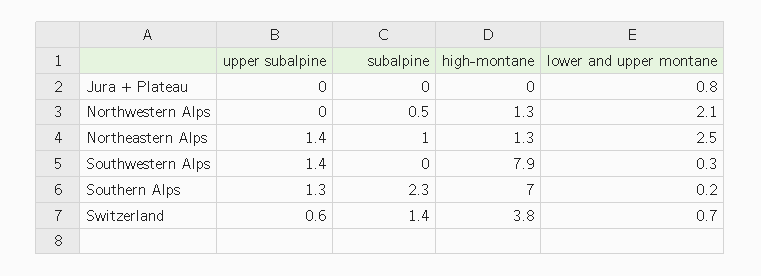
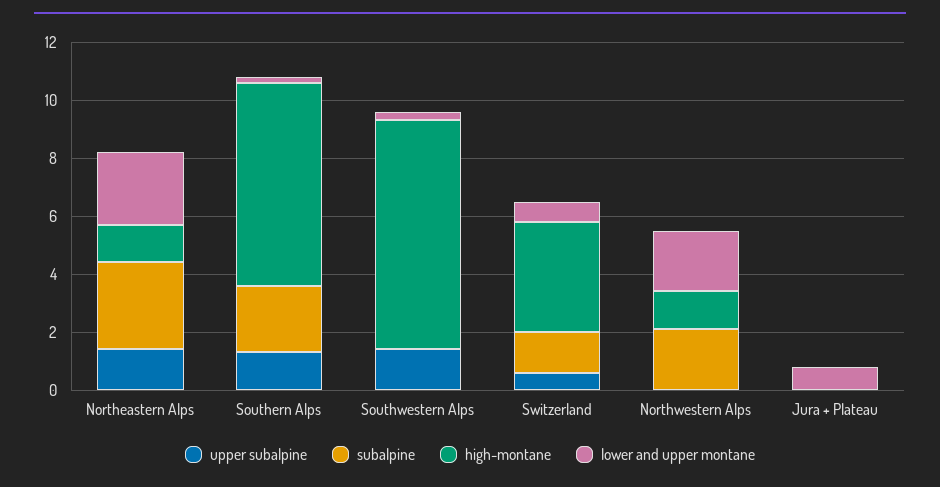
subalpine, Northwestern Alps: 0.5 -> 2
subalpine, Northeastern Alps: 1 -> 3

